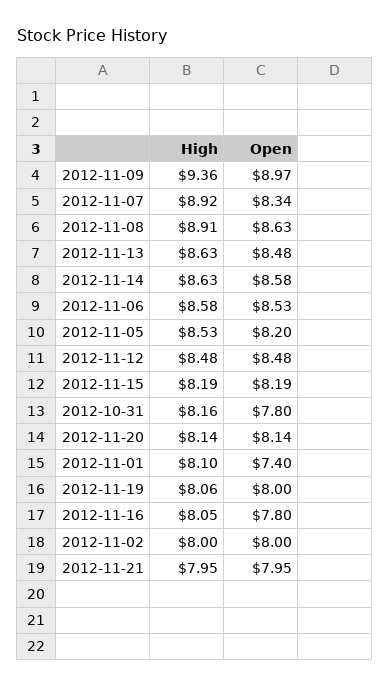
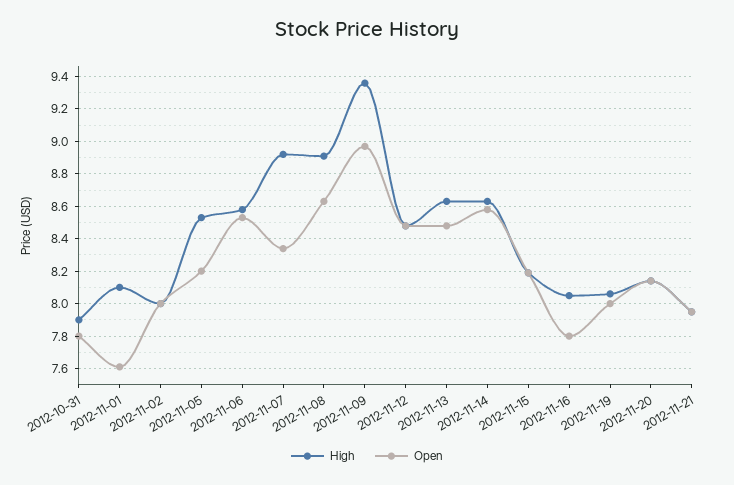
High, 2012-10-31: 8.16 -> 7.9
Open, 2012-11-01: 7.4 -> 7.6

